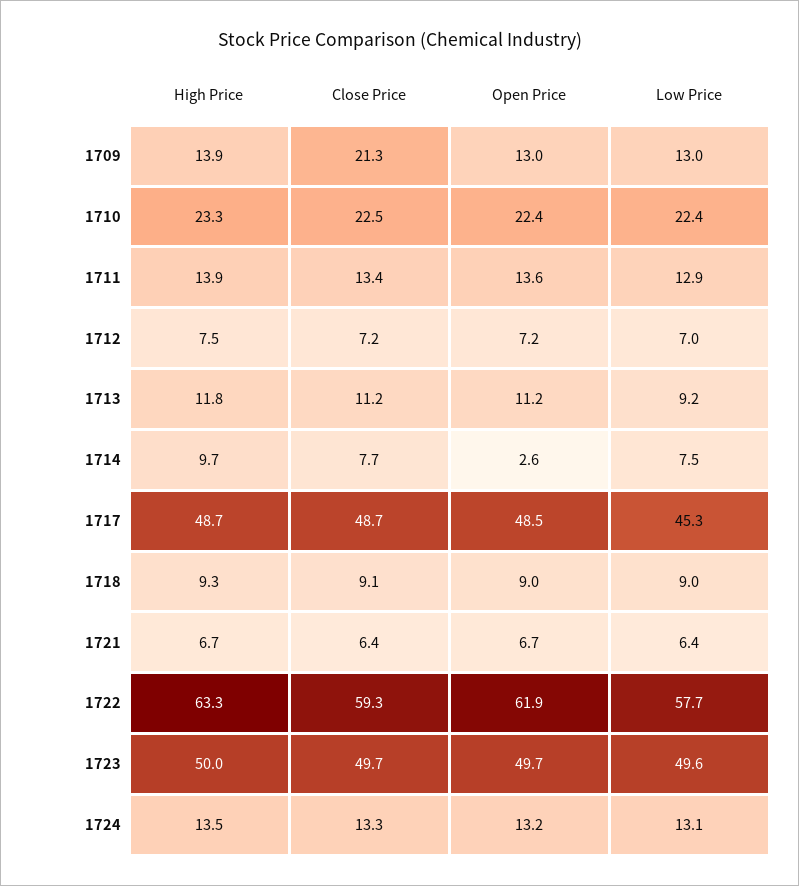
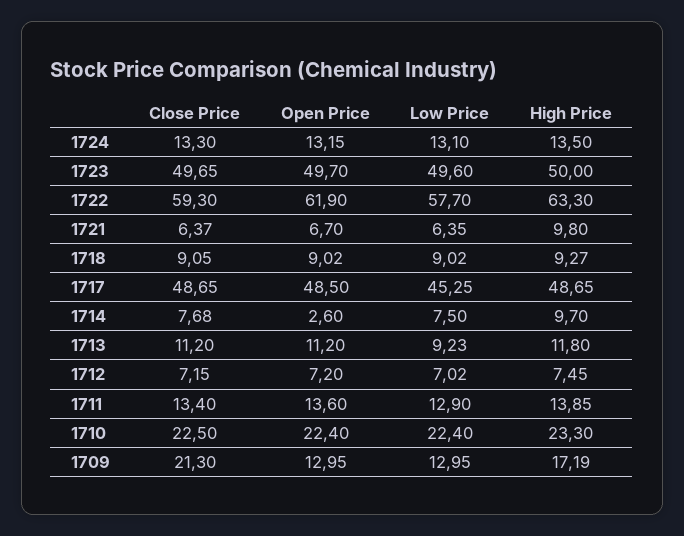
High Price, 1709: 13.9 -> 17.19
High Price, 1721: 6.7 -> 9.8

